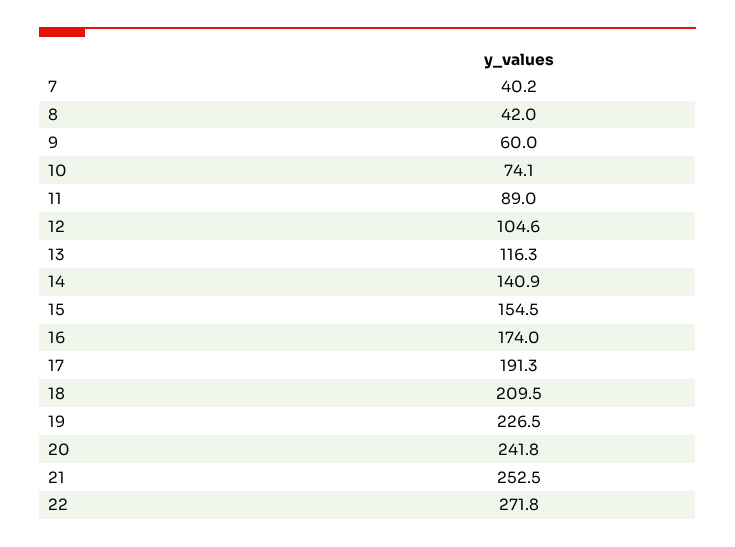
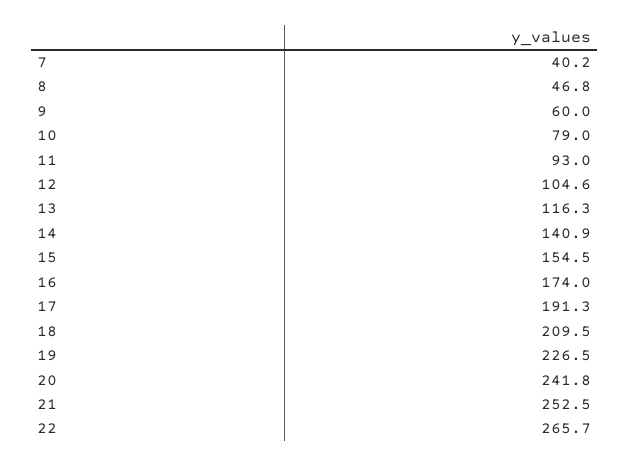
8: 42 -> 46.8
10: 74.1 -> 79
11: 89 -> 93
22: 271.8 -> 265.7

